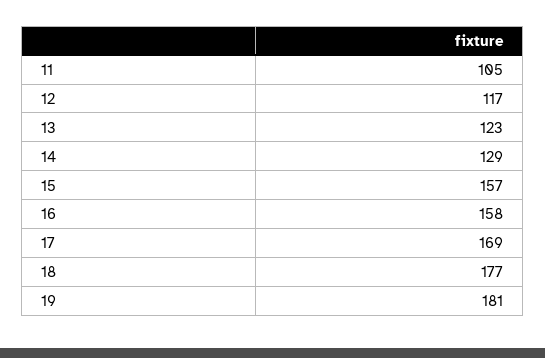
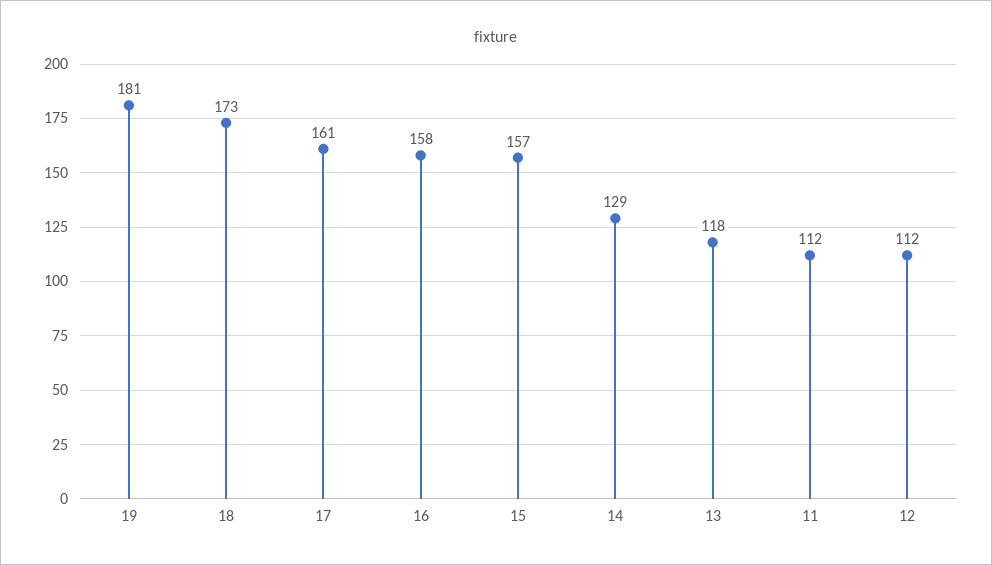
11: 105 -> 112
12: 117 -> 112
13: 123 -> 118
17: 169 -> 161
18: 177 -> 173

